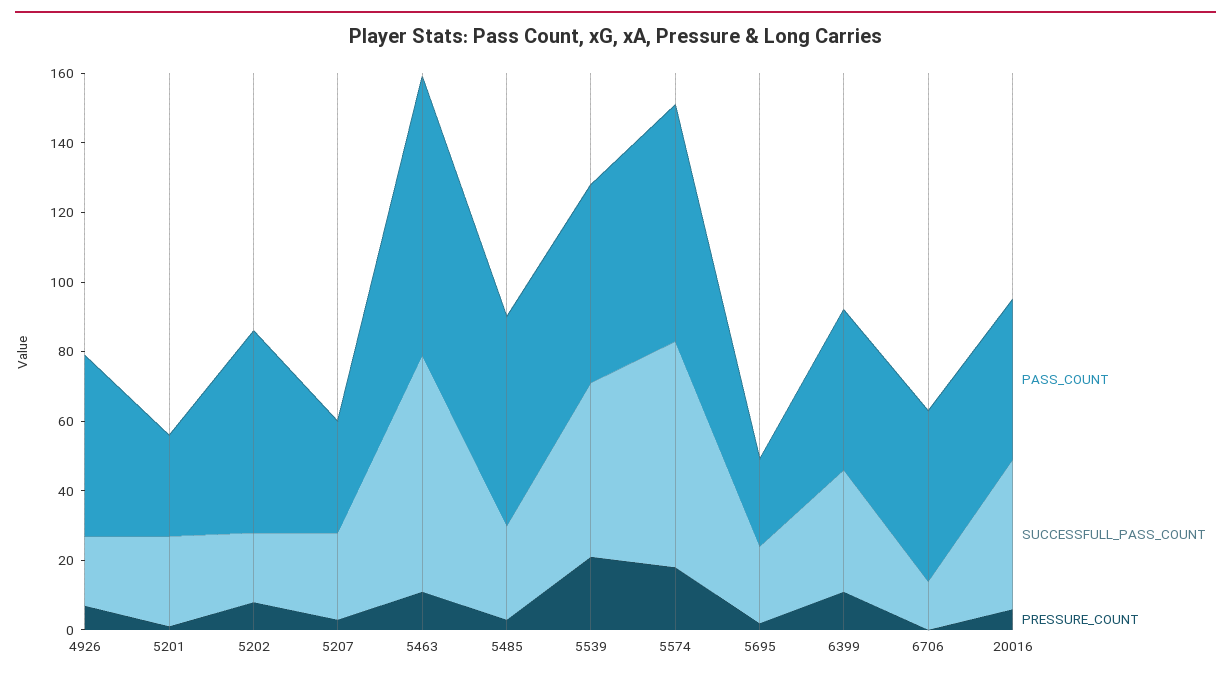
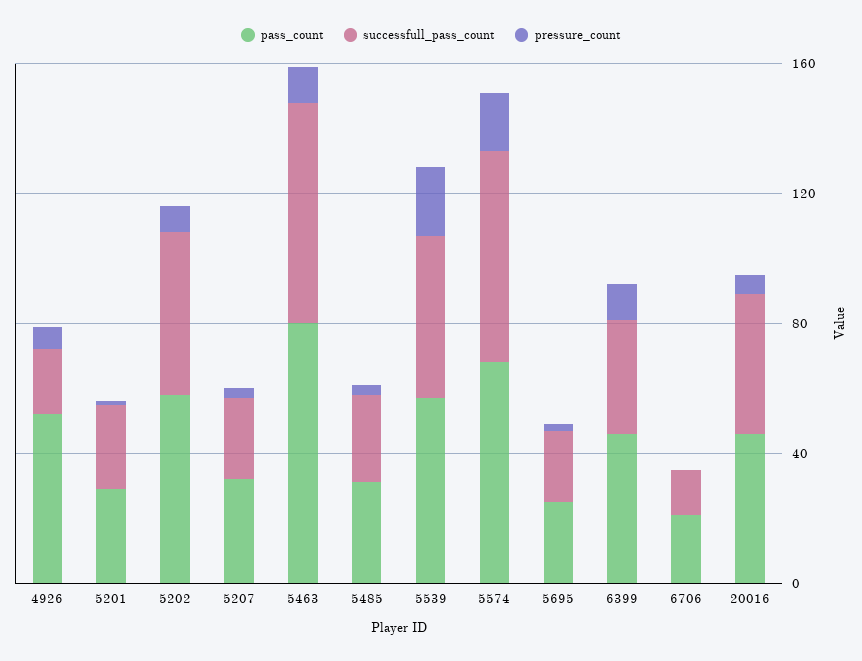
SUCCESSFULL_PASS_COUNT, 5202: 20 -> 50
PASS_COUNT, 5485: 60 -> 30
PASS_COUNT, 6706: 50 -> 20

